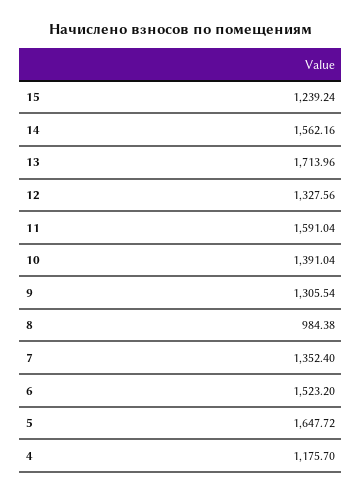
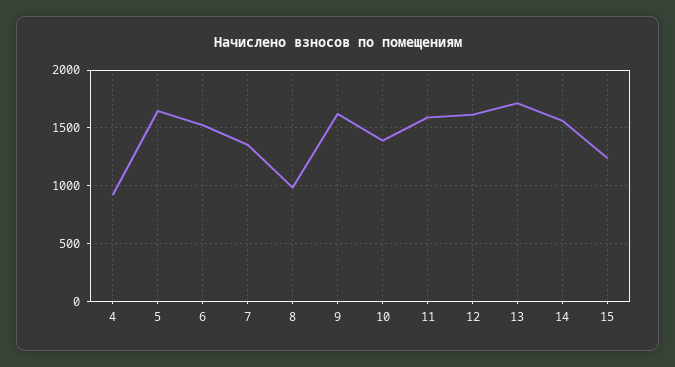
12: 1327.56 -> 1600
9: 1305.54 -> 1600
4: 1175.7 -> 900

